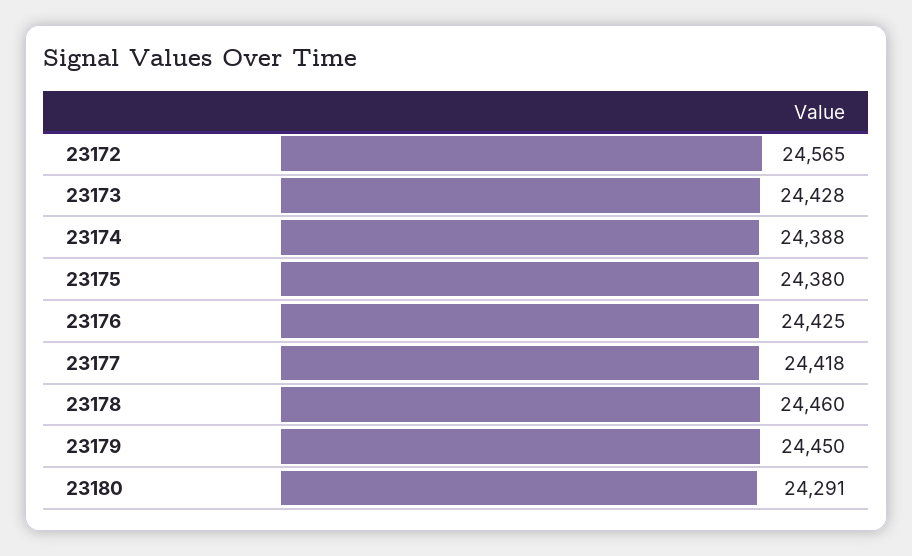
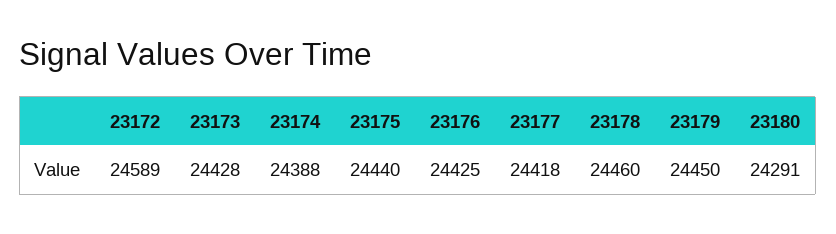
23172: 24565 -> 24589
23175: 24380 -> 24440

